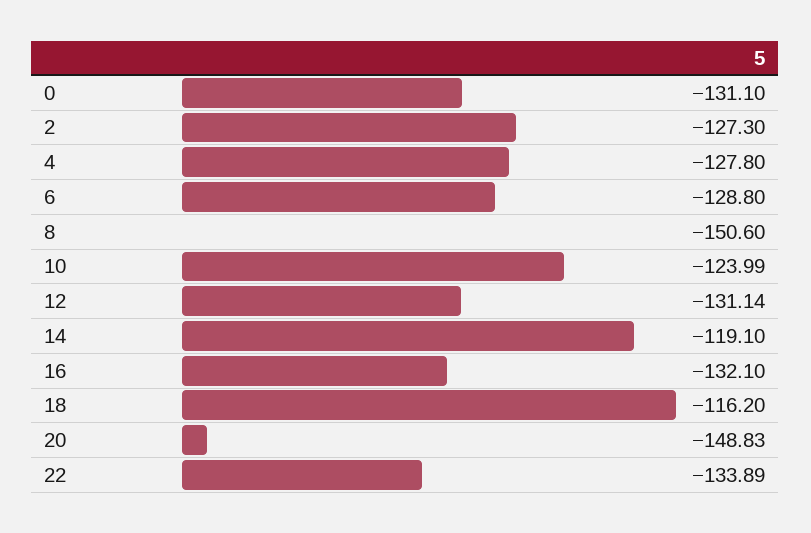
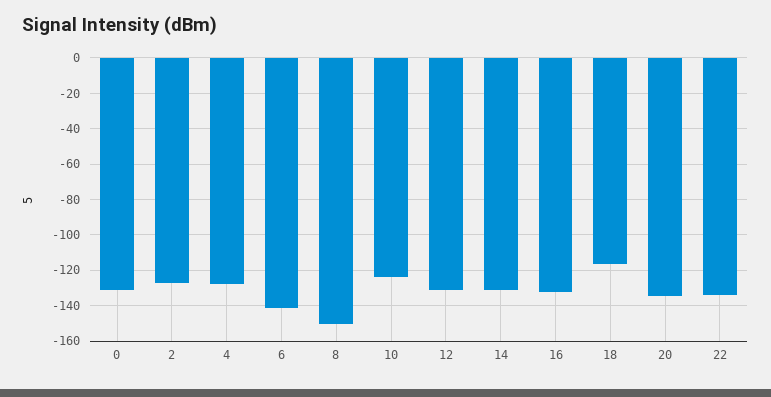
6: -128.8 -> -140
14: -119.1 -> -130
20: -148.83 -> -135

